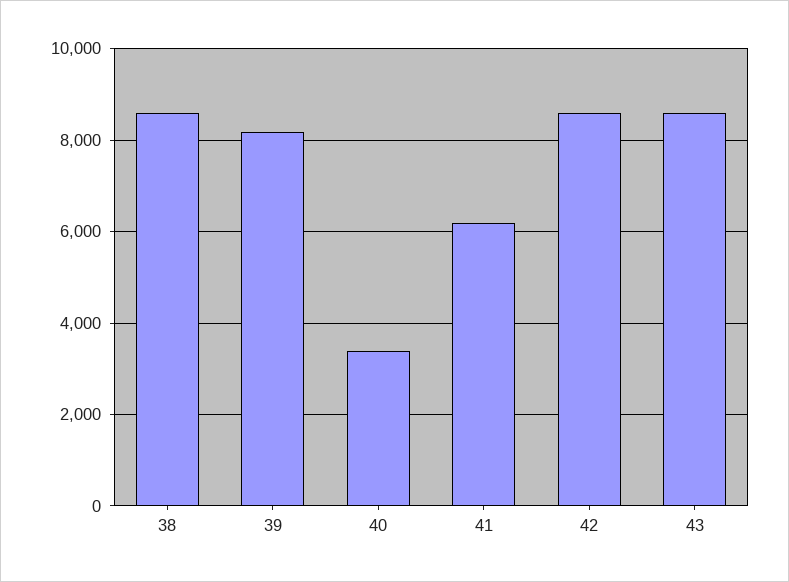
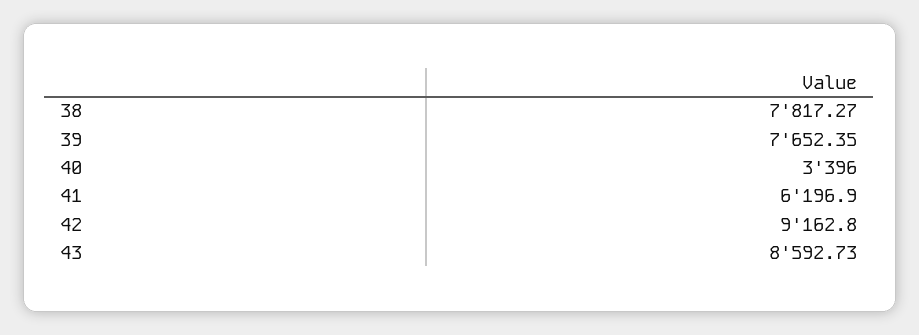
38: 8600 -> 7817.27
39: 8200 -> 7652.35
42: 8600 -> 9162.8

